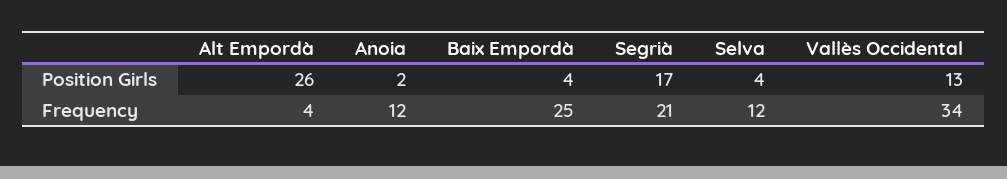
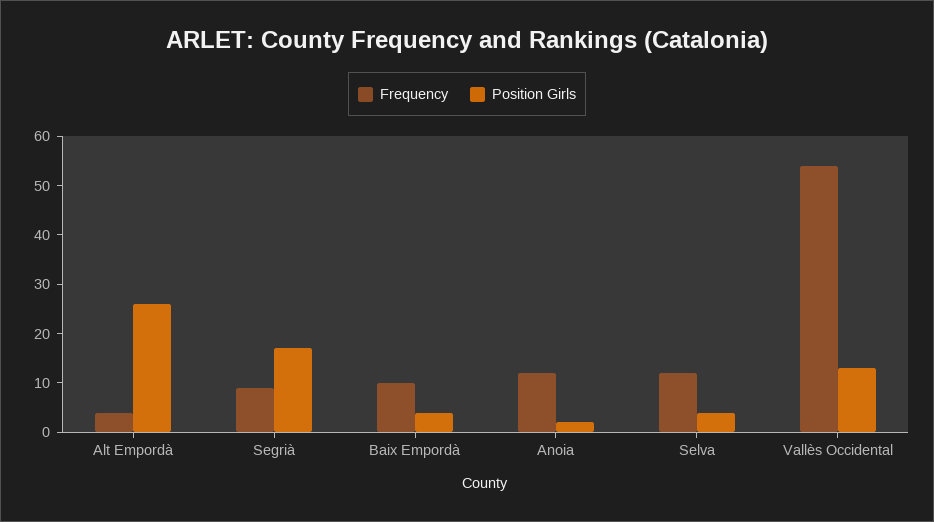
Frequency, Baix Empordà: 25 -> 10
Frequency, Segrià: 21 -> 10
Frequency, Vallès Occidental: 34 -> 55

